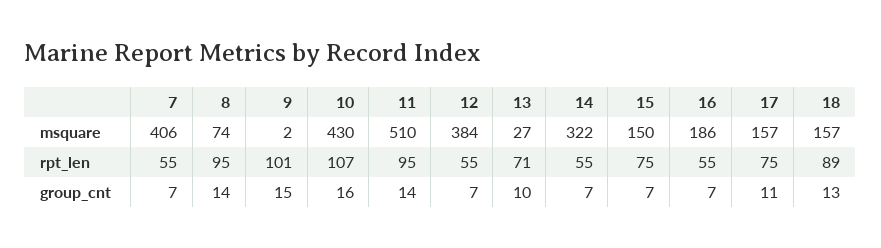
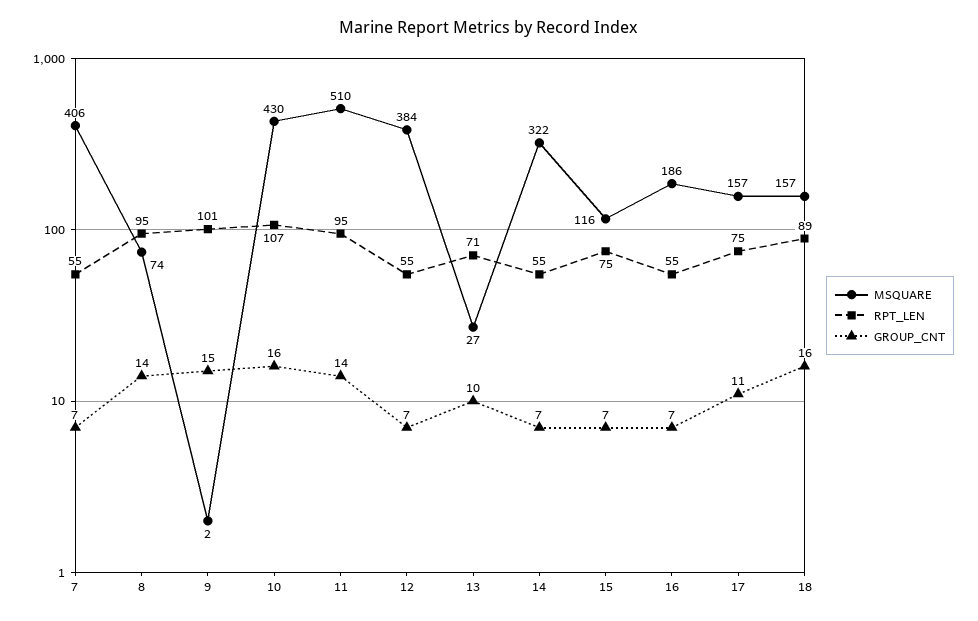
msquare, 15: 150 -> 116
group_cnt, 18: 13 -> 16

